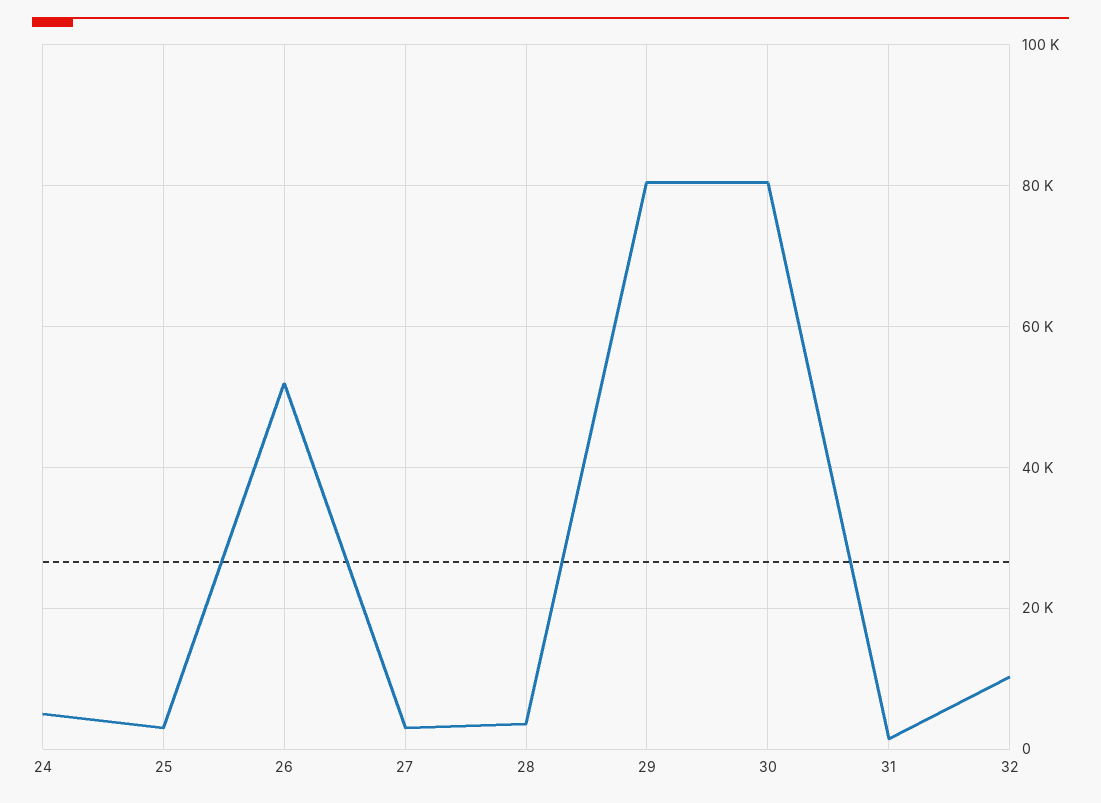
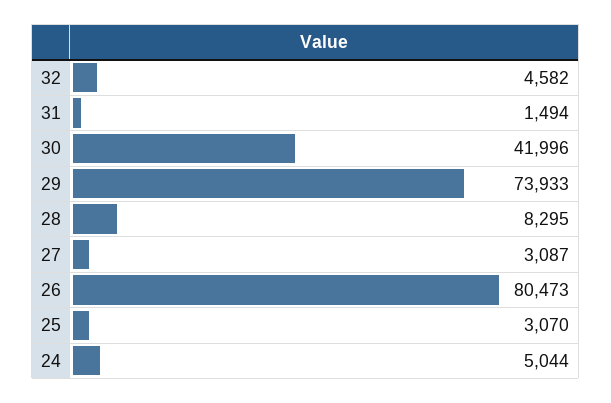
26: 52000 -> 80473
28: 4000 -> 8295
29: 80000 -> 73933
30: 80000 -> 41996
32: 10000 -> 4582

